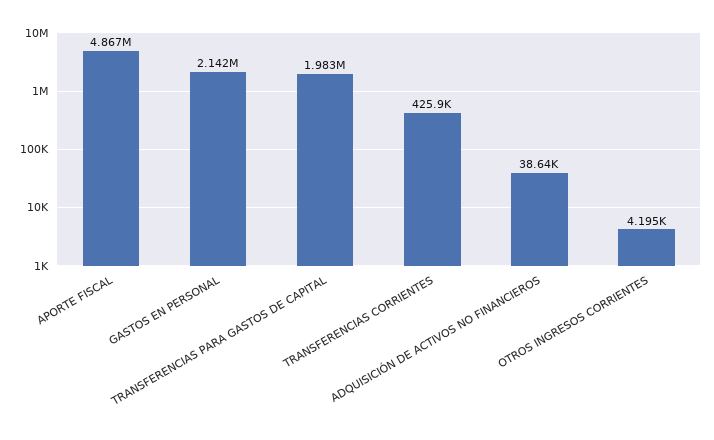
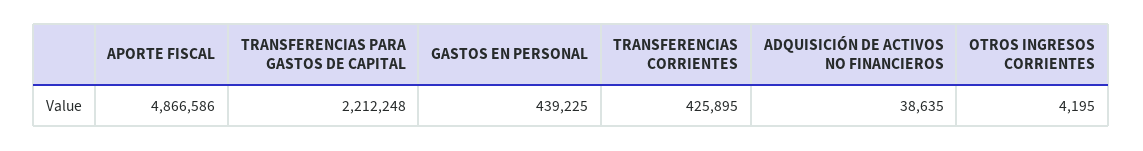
GASTOS EN PERSONAL: 2142000 -> 439225
TRANSFERENCIAS PARA GASTOS DE CAPITAL: 1983000 -> 2212248

